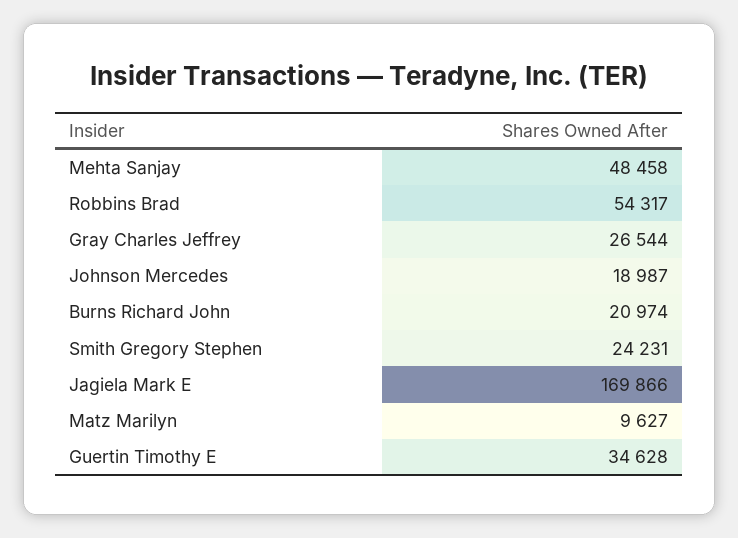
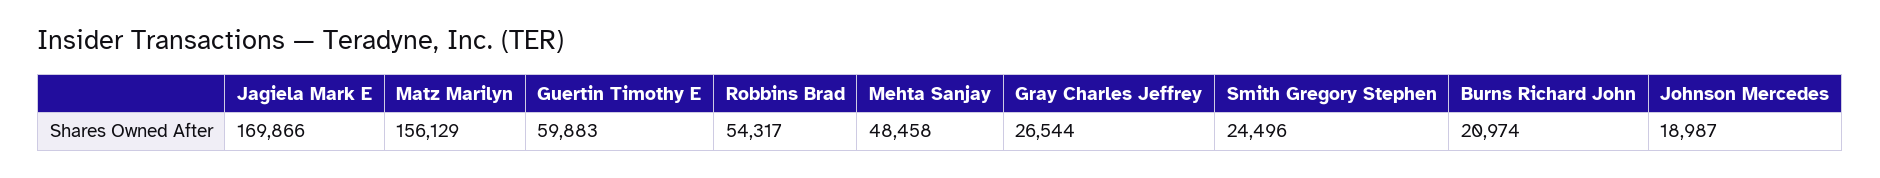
Smith Gregory Stephen: 24231 -> 24496
Matz Marilyn: 9627 -> 156129
Guertin Timothy E: 34628 -> 59883

